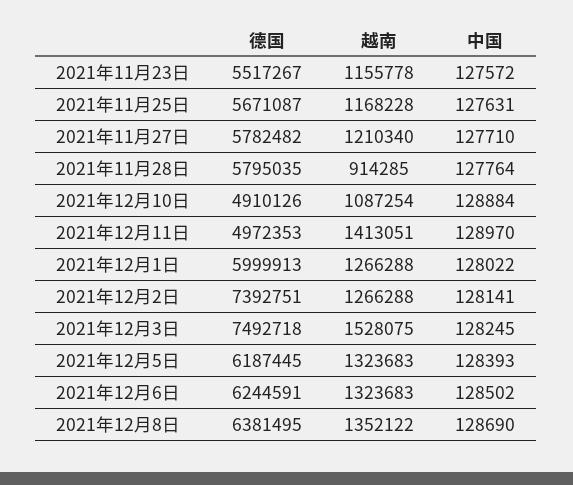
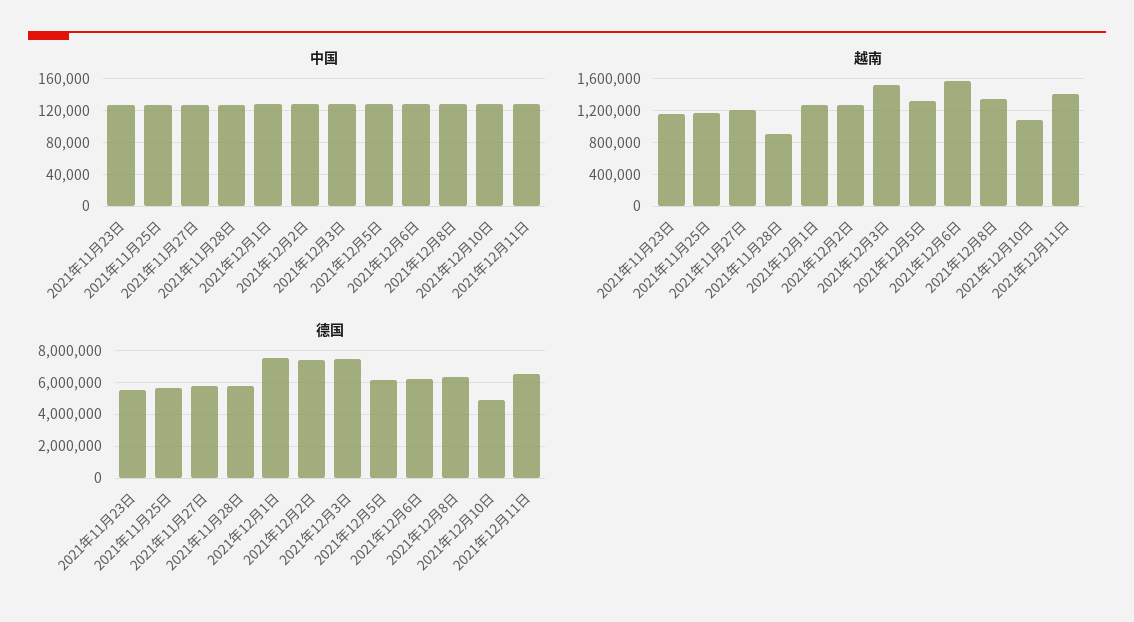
德国, 2021年12月11日: 4972353 -> 6500000
德国, 2021年12月1日: 5999913 -> 7500000
越南, 2021年12月6日: 1323683 -> 1600000

